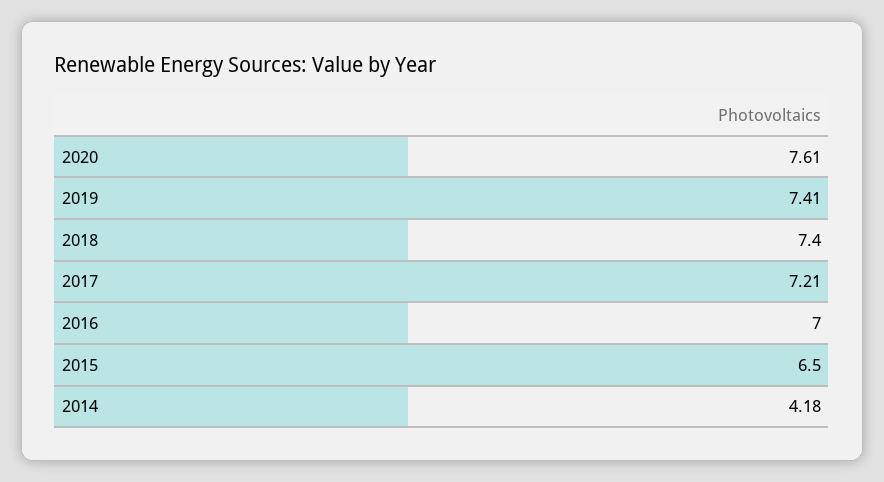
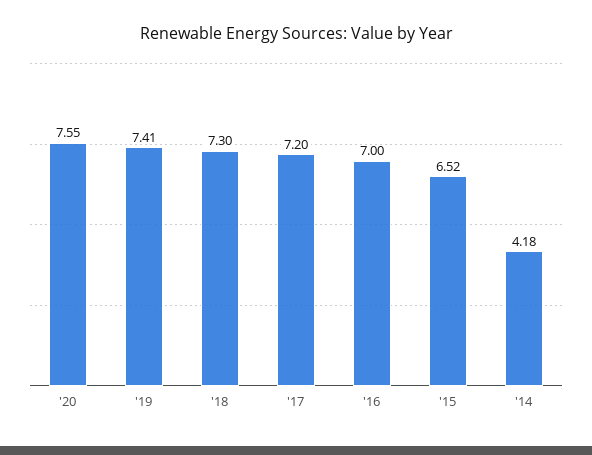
2020: 7.61 -> 7.55
2018: 7.4 -> 7.3
2017: 7.21 -> 7.2
2015: 6.5 -> 6.52

